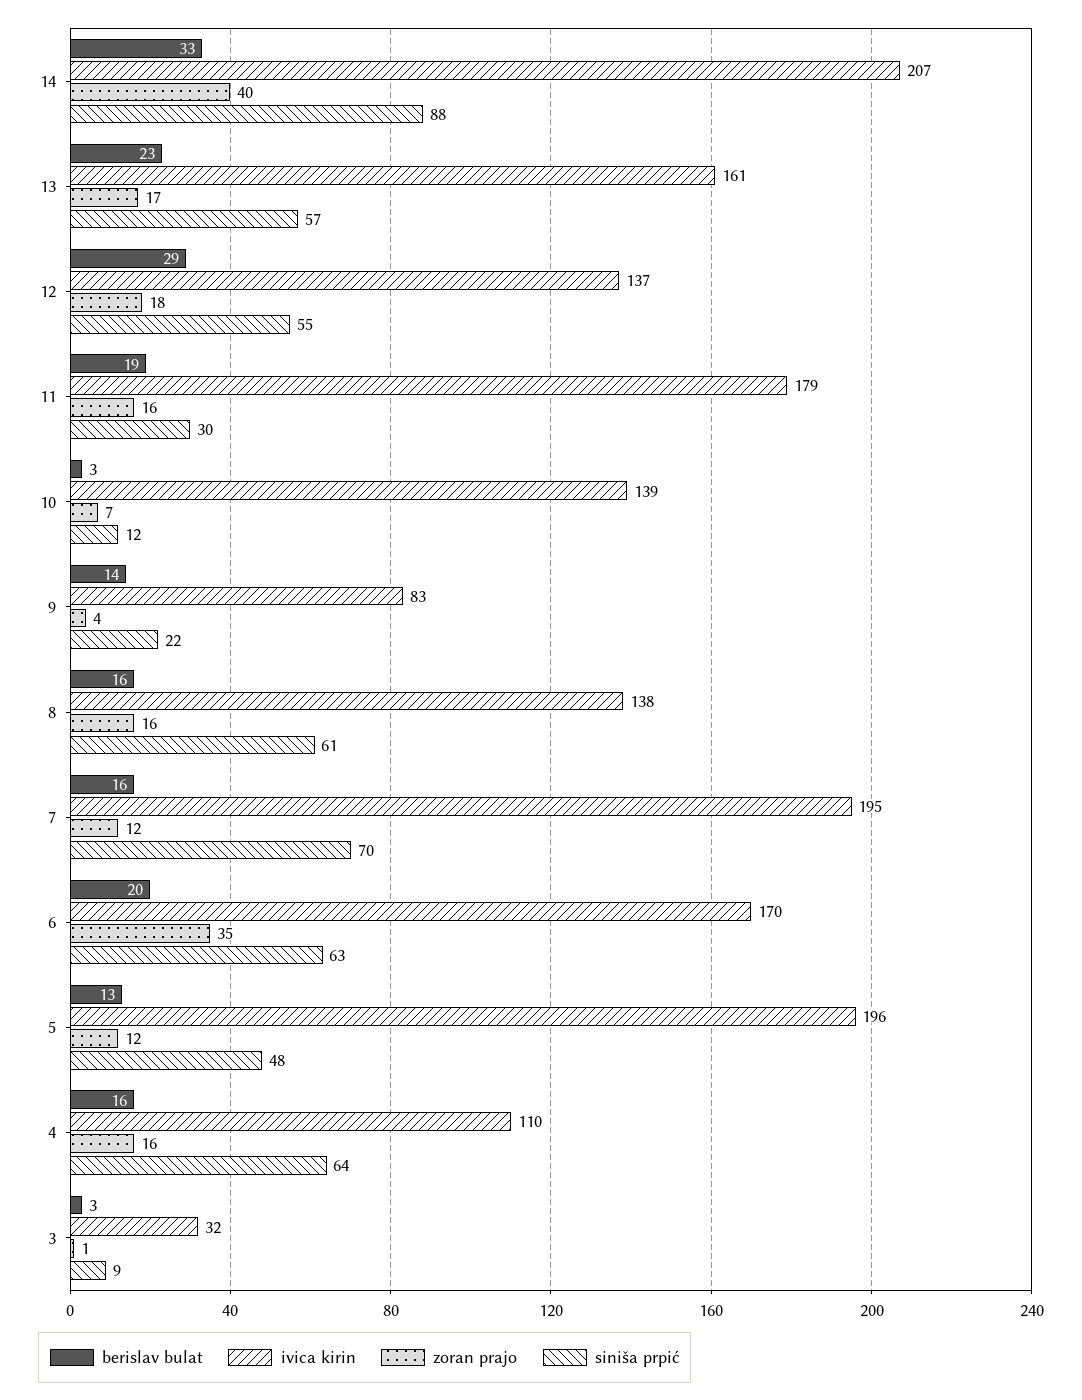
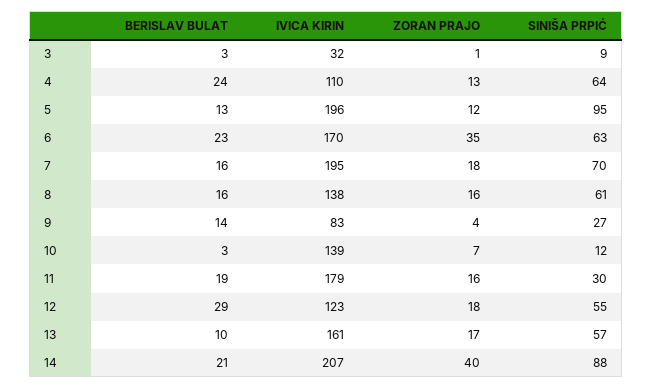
berislav bulat, 14: 33 -> 21
berislav bulat, 13: 23 -> 10
ivica kirin, 12: 137 -> 123
siniša prpić, 9: 22 -> 27
zoran prajo, 7: 12 -> 18
berislav bulat, 6: 20 -> 23
siniša prpić, 5: 48 -> 95
berislav bulat, 4: 16 -> 24
zoran prajo, 4: 16 -> 13

